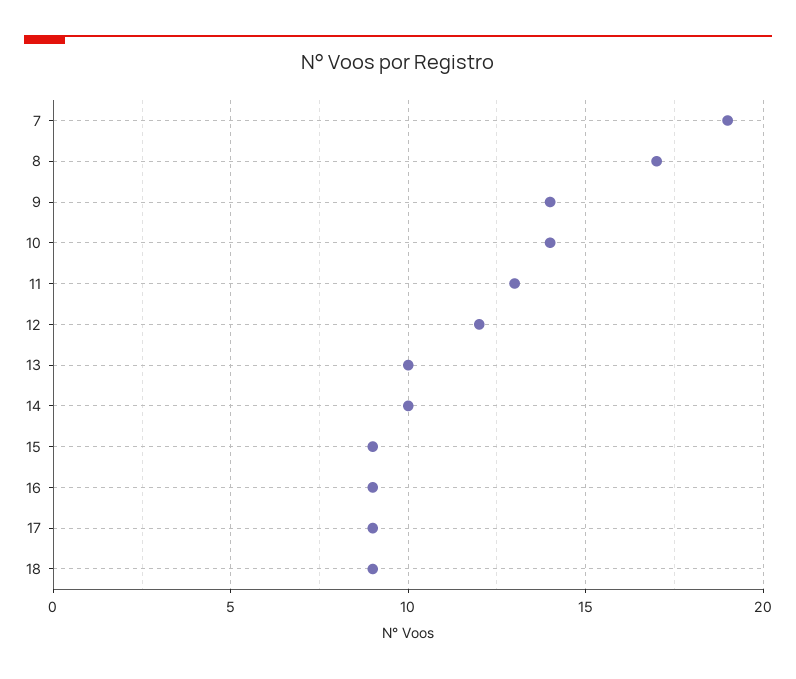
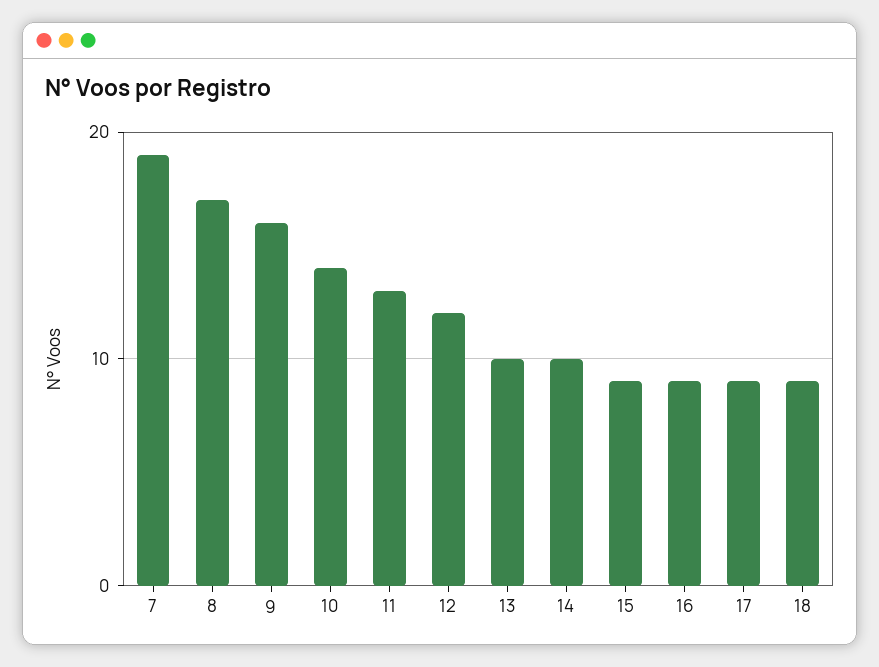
9: 14 -> 16

